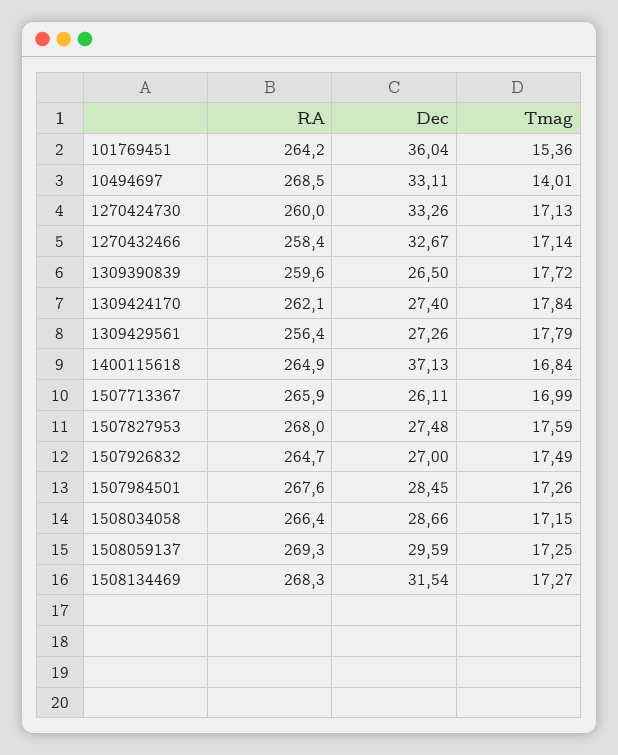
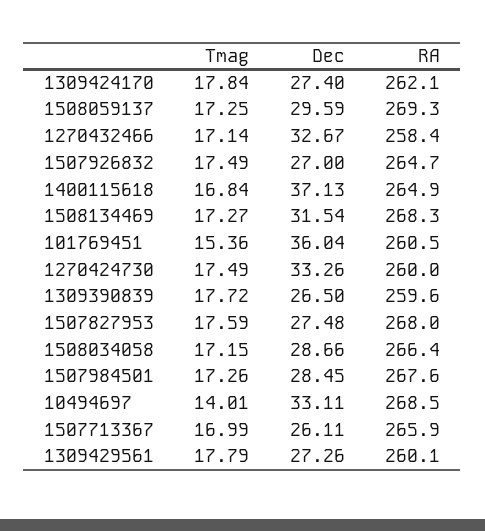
RA, 101769451: 264.2 -> 260.5
Tmag, 1270424730: 17.13 -> 17.49
RA, 1309429561: 256.4 -> 260.1

